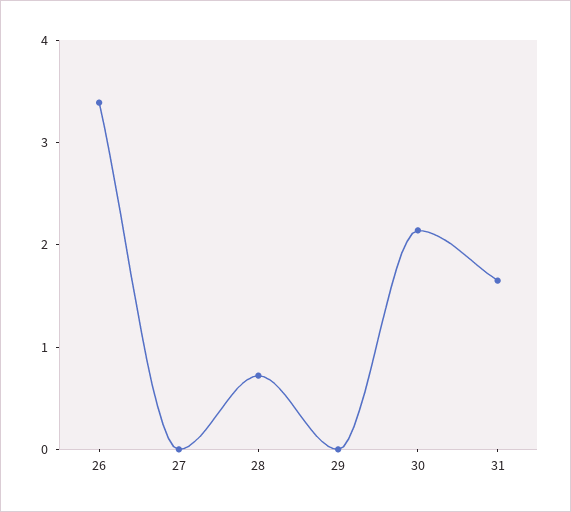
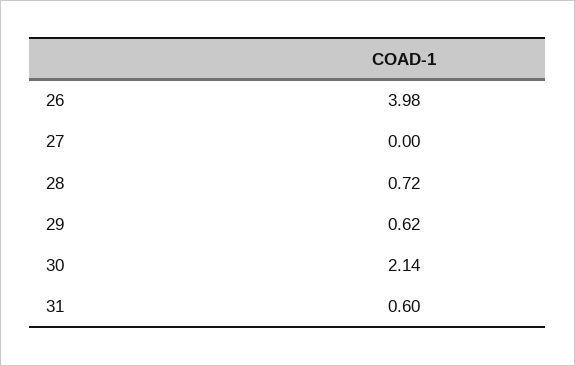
26: 3.4 -> 3.98
29: 0 -> 0.62
31: 1.6 -> 0.6

